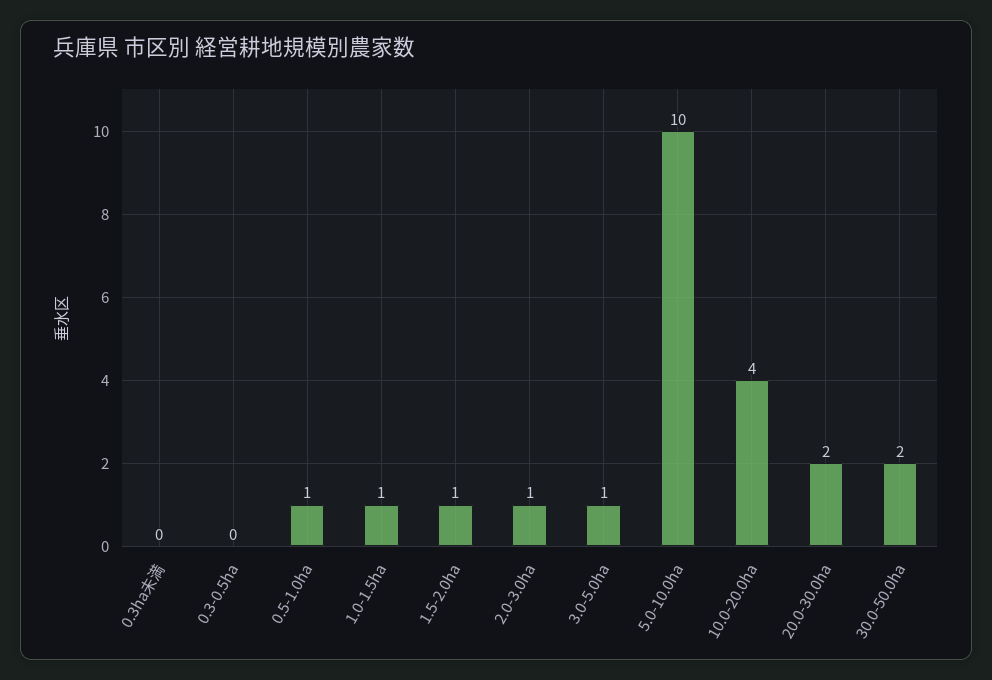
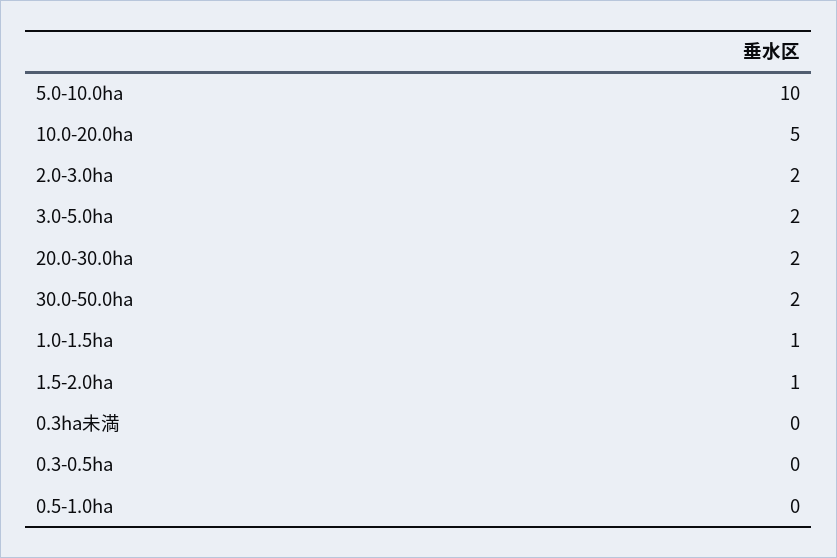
0.5-1.0ha: 1 -> 0
2.0-3.0ha: 1 -> 2
3.0-5.0ha: 1 -> 2
10.0-20.0ha: 4 -> 5

